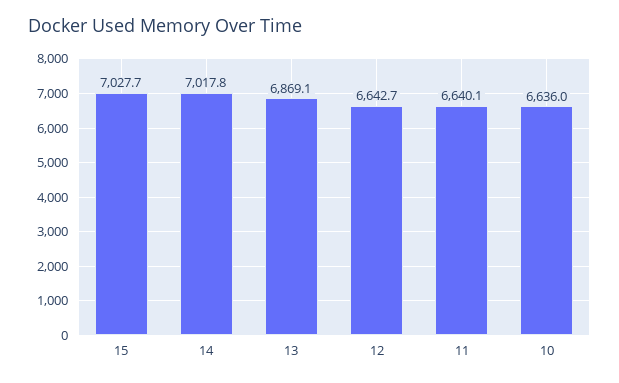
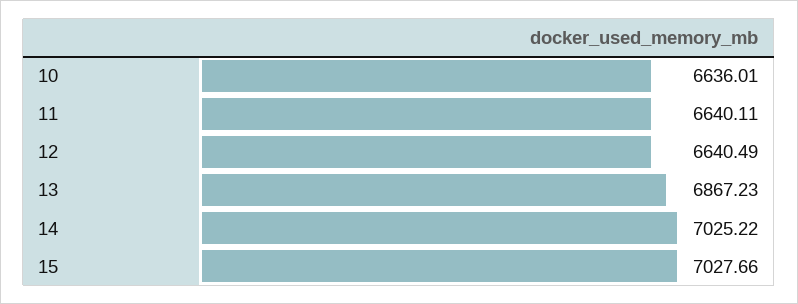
14: 7017.8 -> 7025.22
13: 6869.1 -> 6867.23
12: 6642.7 -> 6640.49

